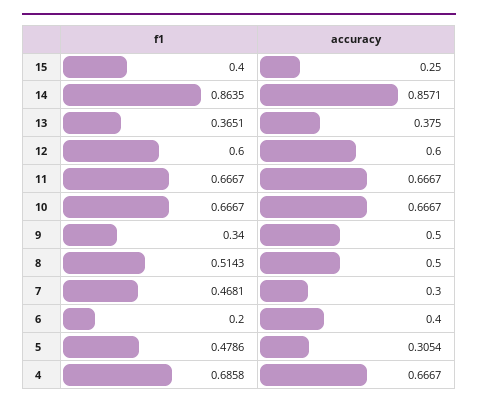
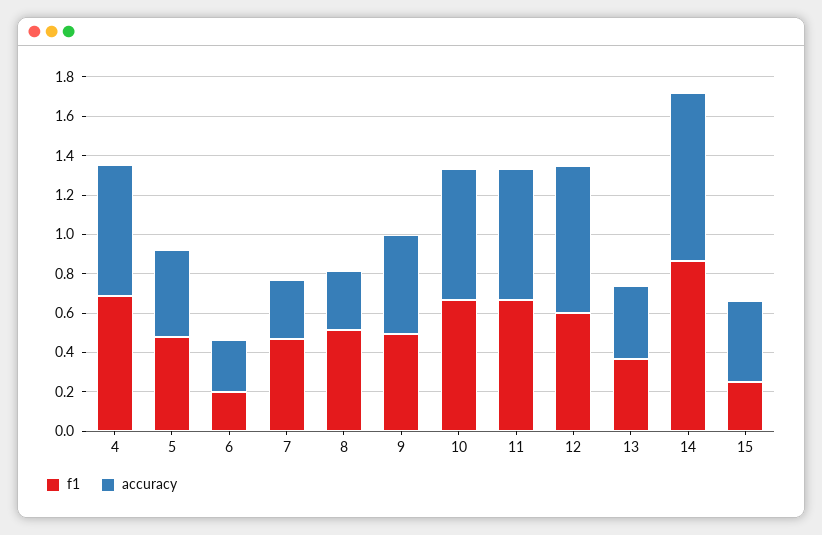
f1, 15: 0.4 -> 0.25
accuracy, 15: 0.25 -> 0.4
accuracy, 12: 0.6 -> 0.75
f1, 9: 0.34 -> 0.5
accuracy, 8: 0.5 -> 0.3
accuracy, 6: 0.4 -> 0.25
accuracy, 5: 0.3054 -> 0.45

